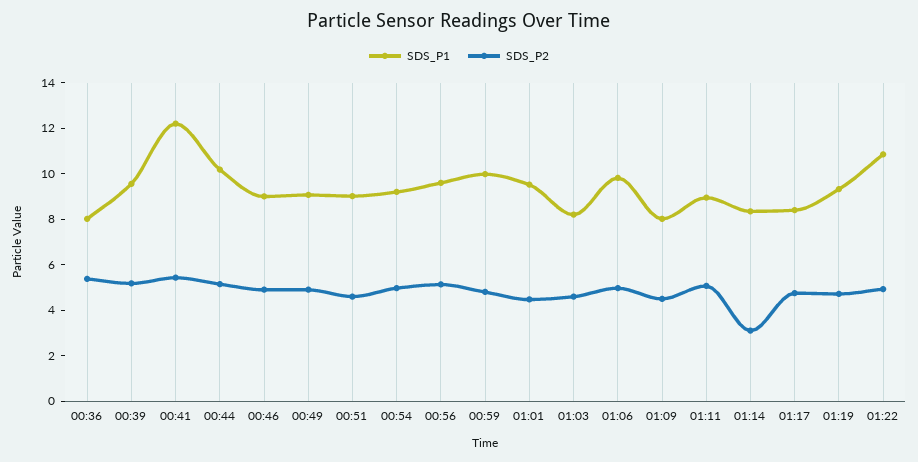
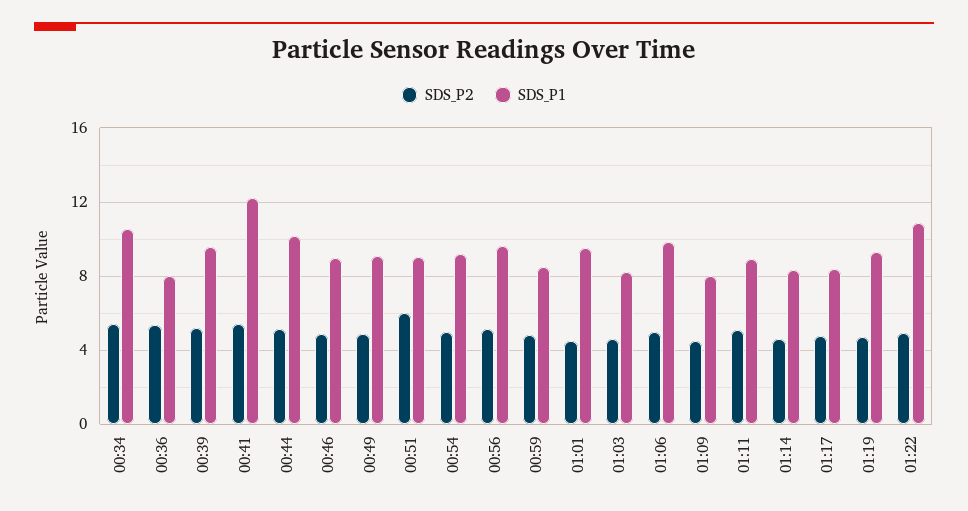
SDS_P2, 00:51: 4.5 -> 6
SDS_P1, 00:59: 10 -> 8.5
SDS_P2, 01:14: 3 -> 4.5
SDS_P2, 00:34: none -> 5.5
SDS_P1, 00:34: none -> 10.5

